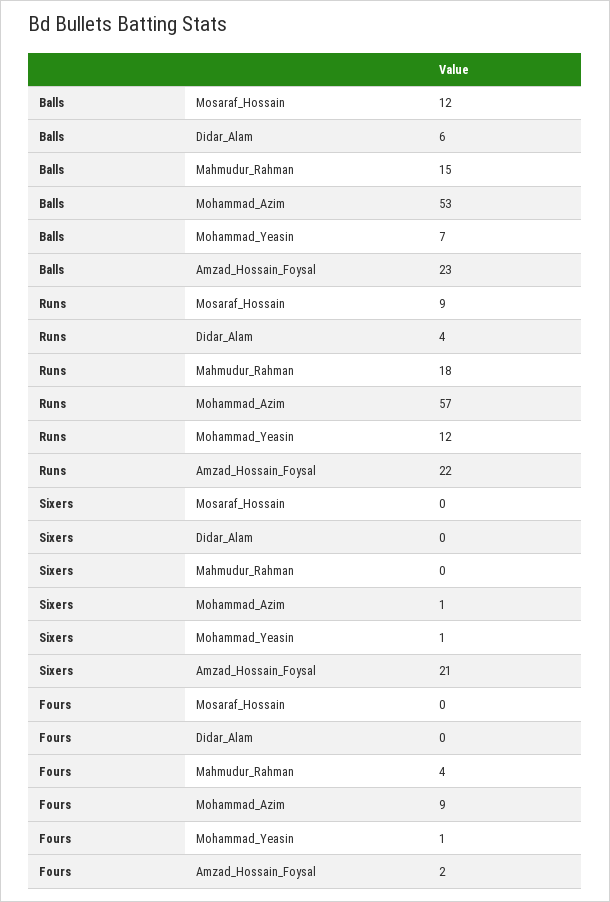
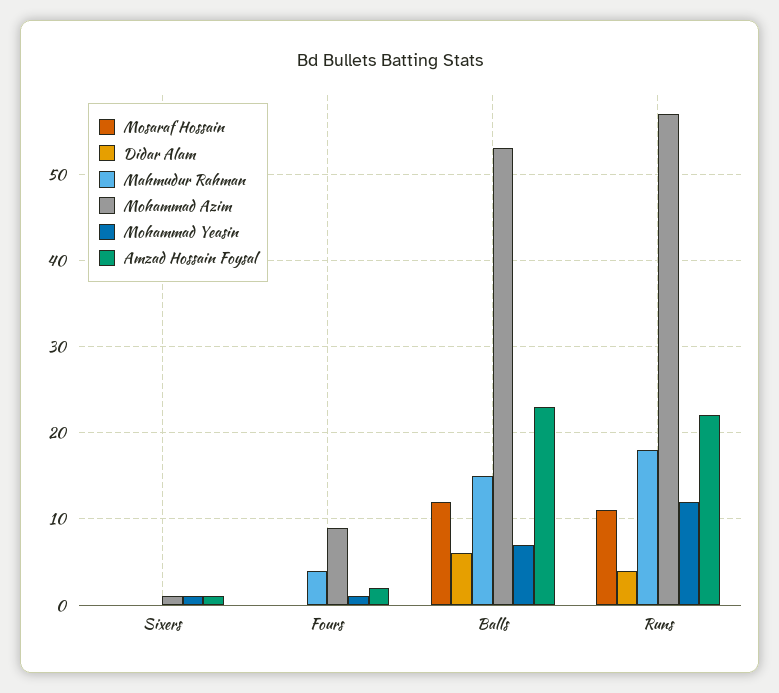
Mosaraf_Hossain, Runs: 9 -> 11
Amzad_Hossain_Foysal, Sixers: 21 -> 1

